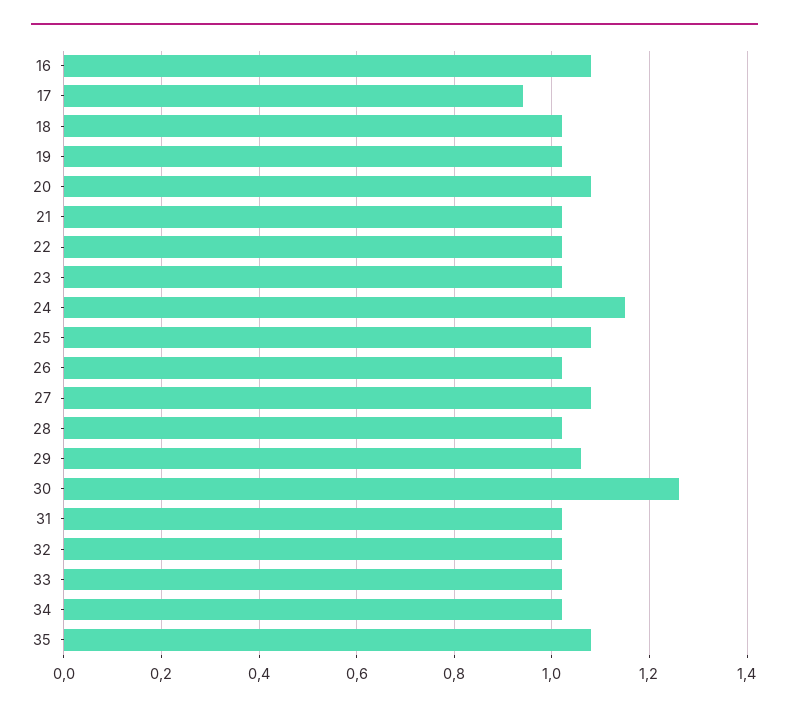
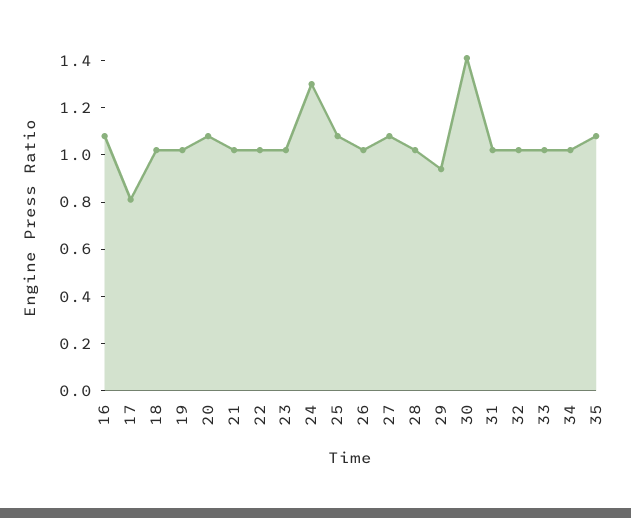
17: 0.95 -> 0.8
24: 1.15 -> 1.3
29: 1.05 -> 0.95
30: 1.25 -> 1.4

